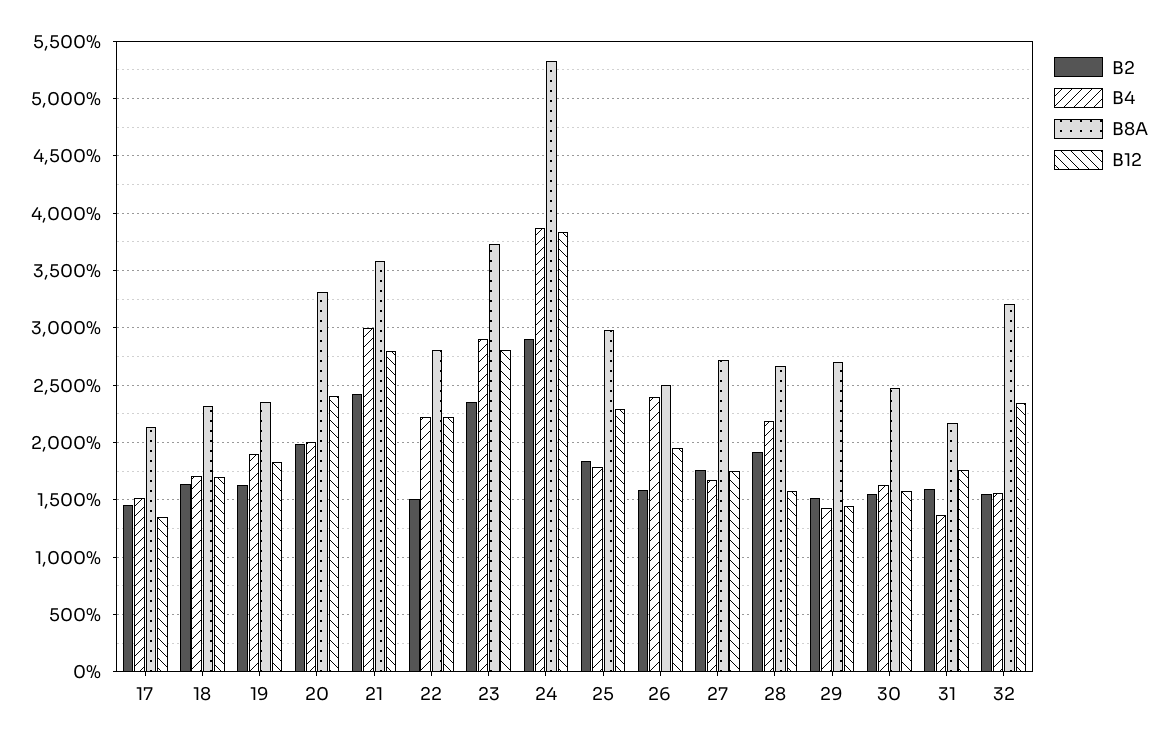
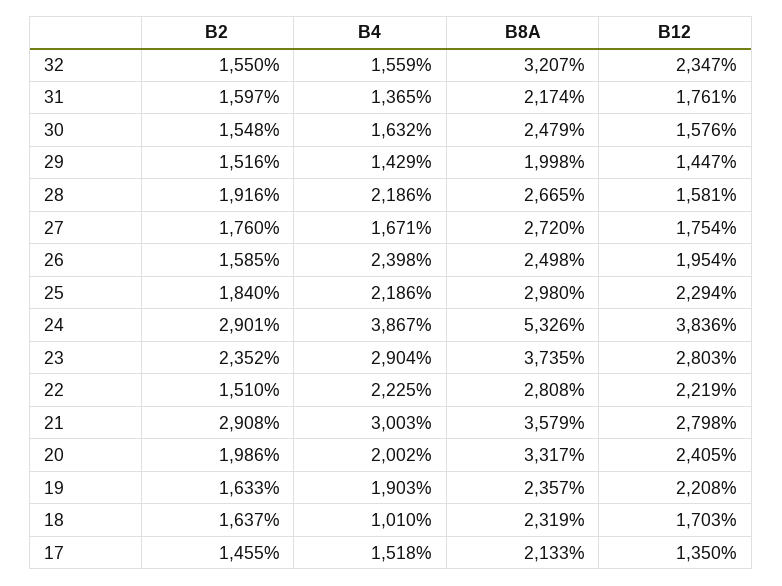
B4, 18: 1700 -> 1010
B12, 19: 1800 -> 2208
B2, 21: 2400 -> 2908
B4, 25: 1800 -> 2186
B8A, 29: 2700 -> 1998

